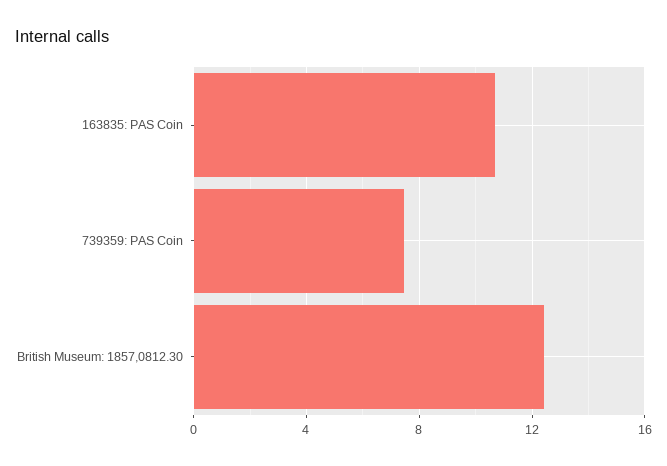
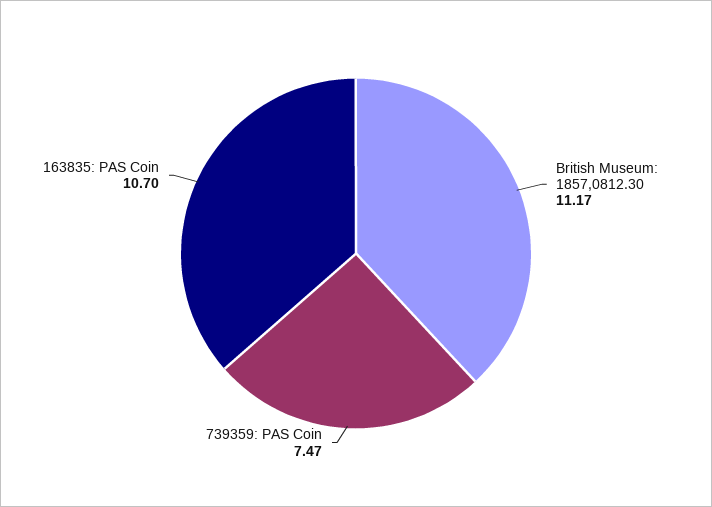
British Museum: 1857,0812.30: 12.5 -> 11.17

